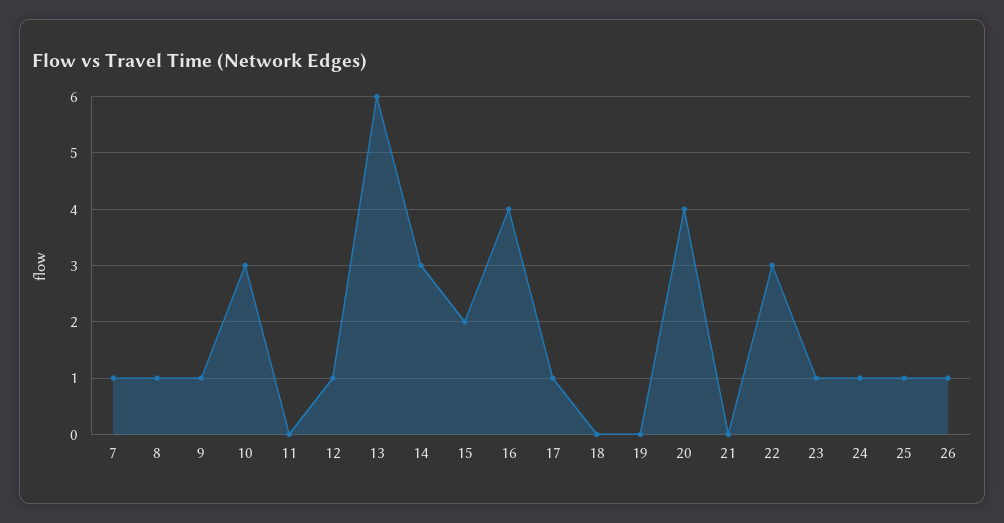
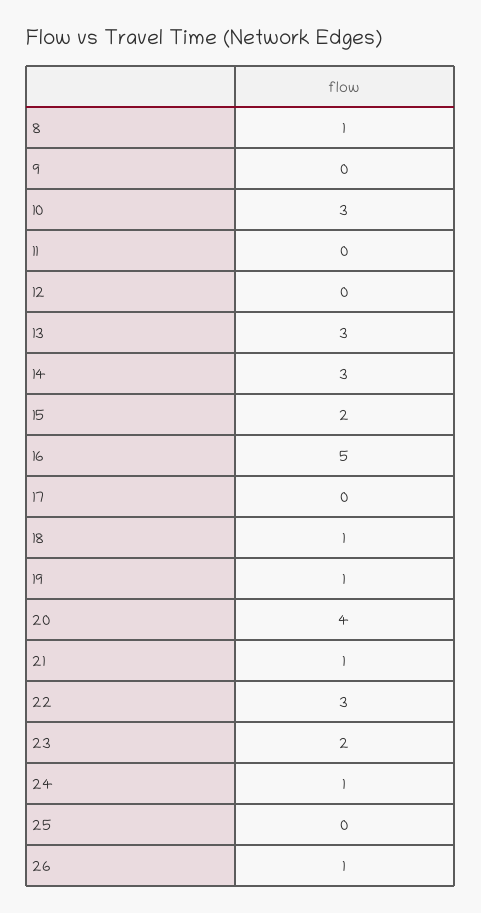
7: 1 -> none
9: 1 -> 0
12: 1 -> 0
13: 6 -> 3
16: 4 -> 5
17: 1 -> 0
18: 0 -> 1
19: 0 -> 1
21: 0 -> 1
23: 1 -> 2
25: 1 -> 0

